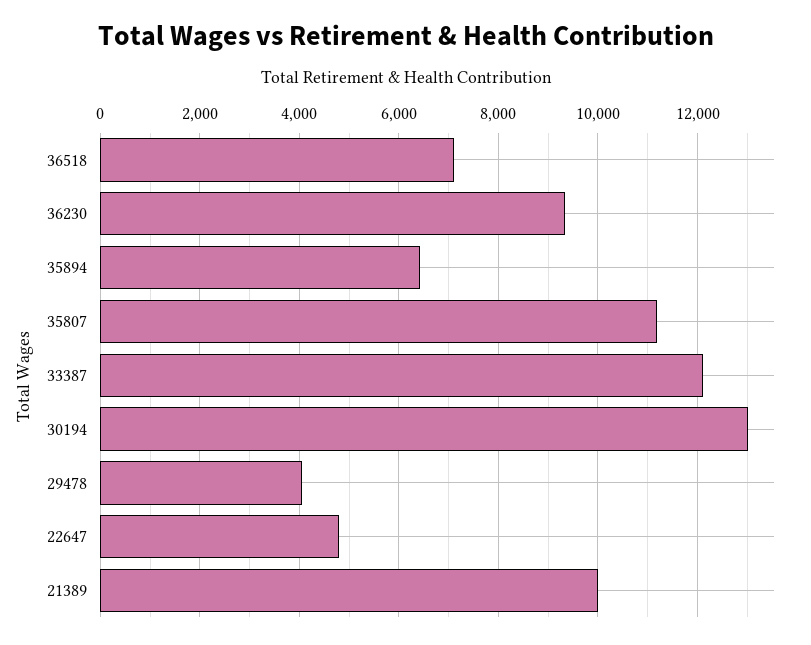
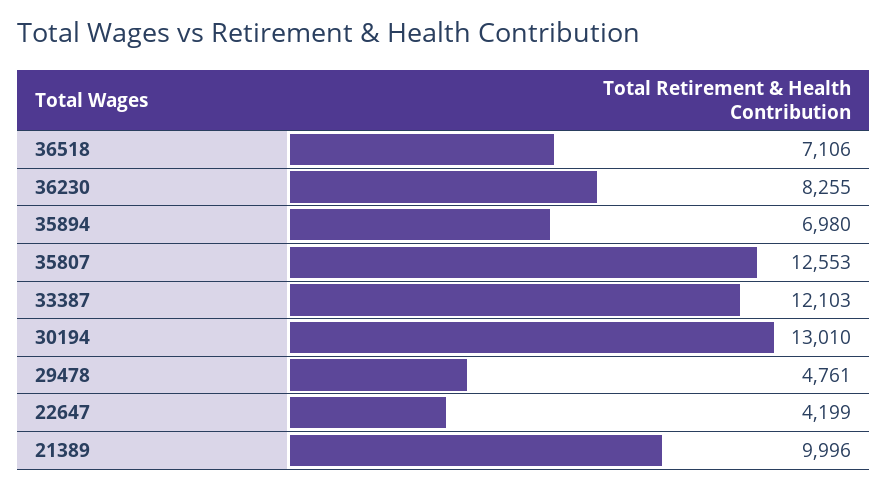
36230: 9400 -> 8255
35894: 6400 -> 6980
35807: 11200 -> 12553
29478: 4000 -> 4761
22647: 4800 -> 4199

